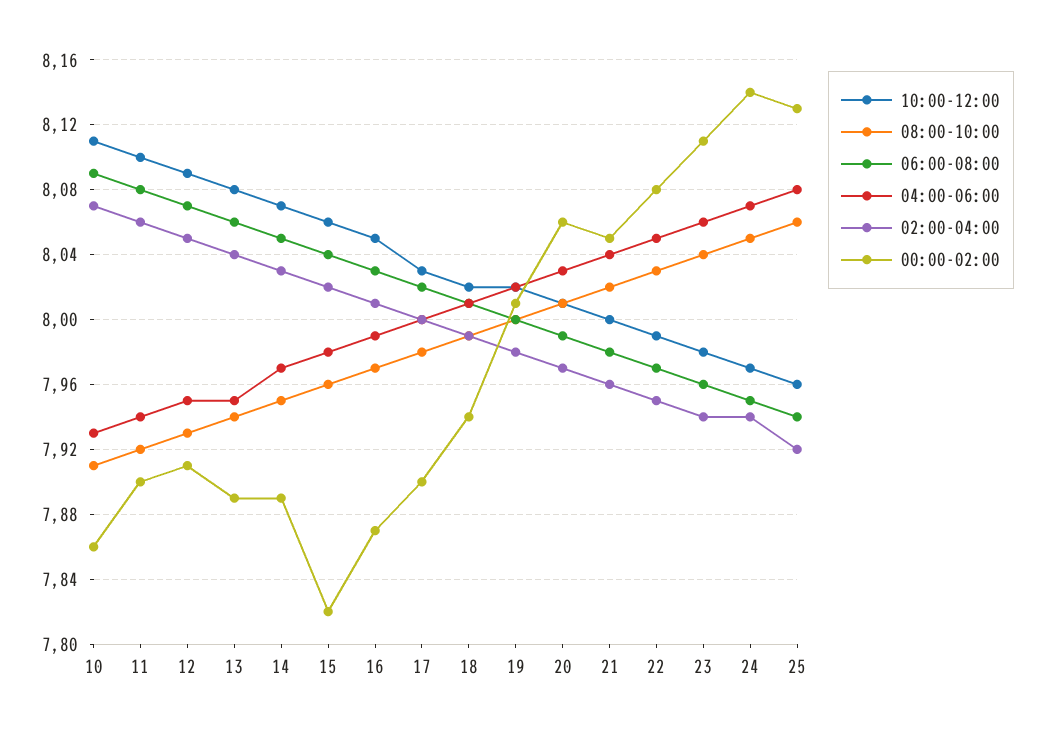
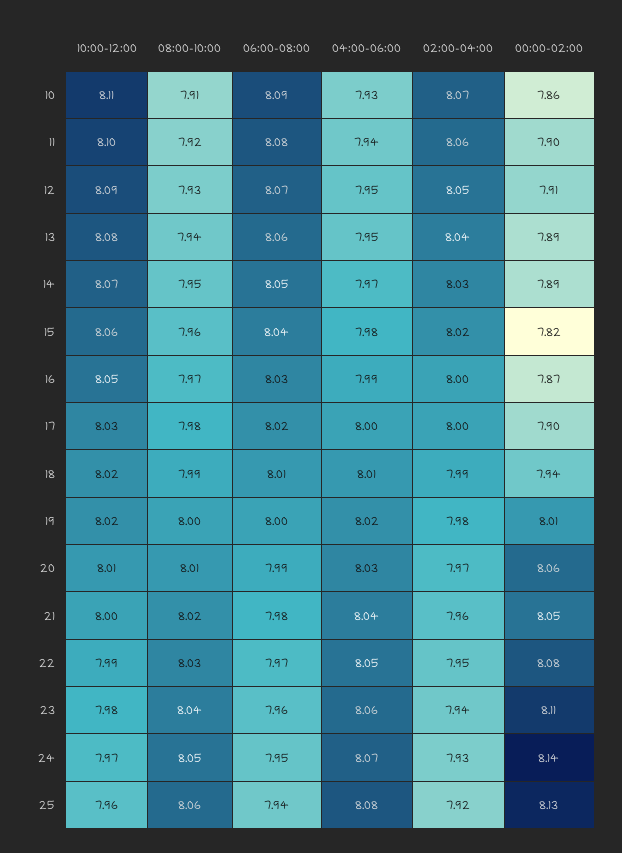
02:00-04:00, 16: 8.01 -> 8
02:00-04:00, 24: 7.94 -> 7.93

